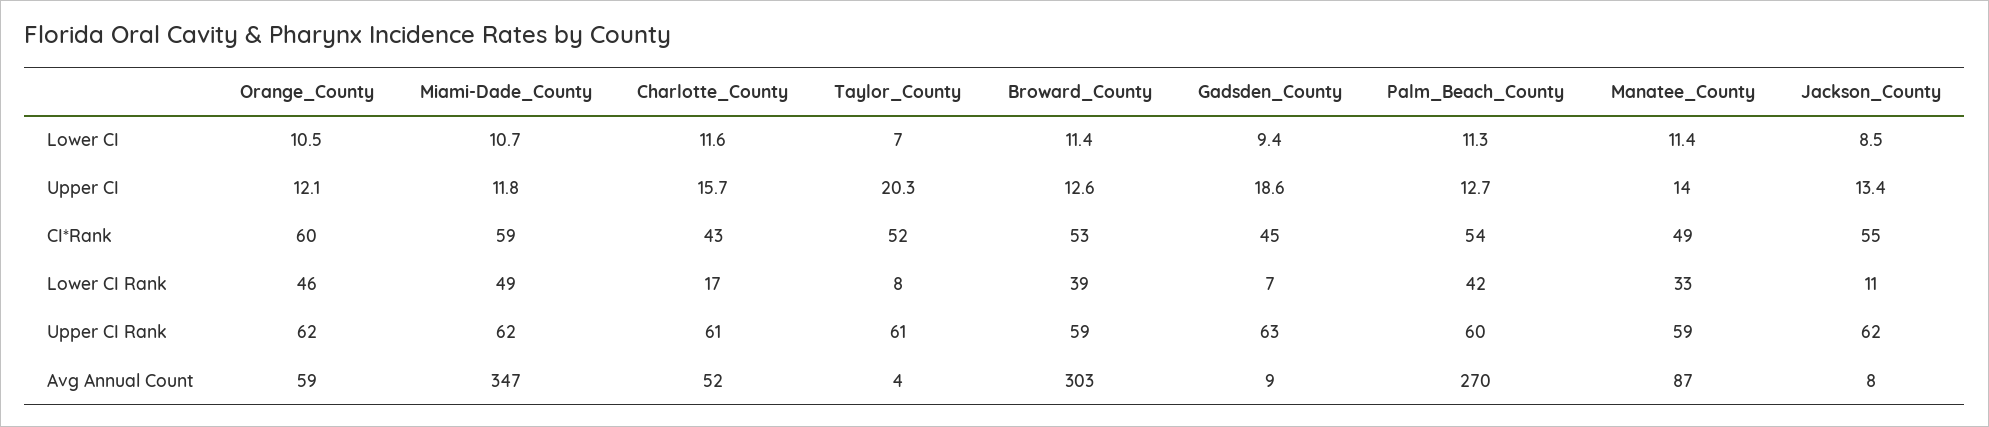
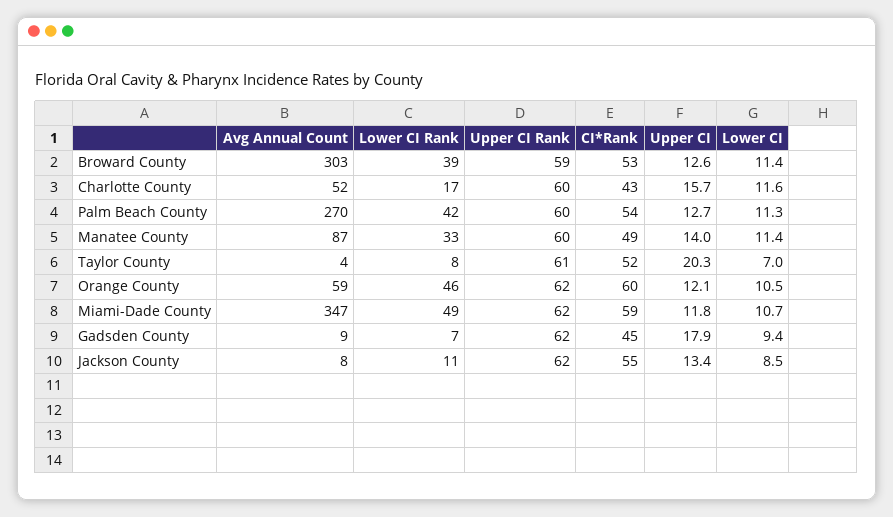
Gadsden_County, Upper CI: 18.6 -> 17.9
Charlotte_County, Upper CI Rank: 61 -> 60
Gadsden_County, Upper CI Rank: 63 -> 62
Manatee_County, Upper CI Rank: 59 -> 60

